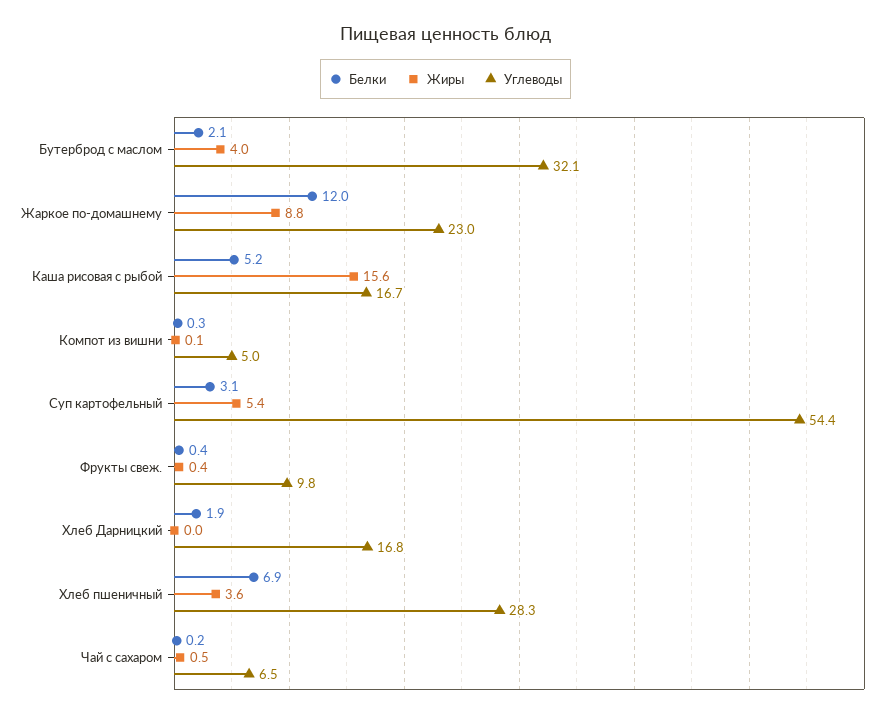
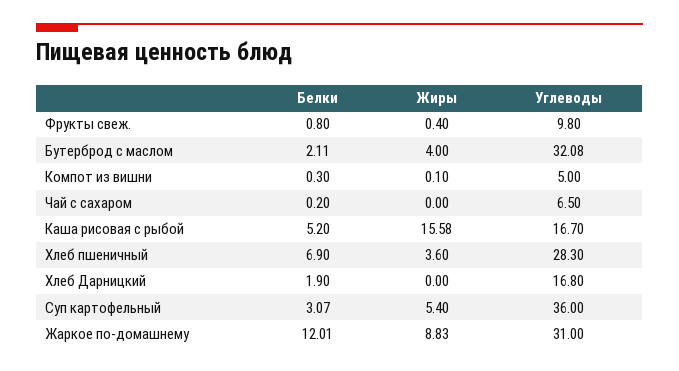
Углеводы, Жаркое по-домашнему: 23 -> 31
Углеводы, Суп картофельный: 54.4 -> 36
Белки, Фрукты свеж.: 0.4 -> 0.8
Жиры, Чай с сахаром: 0.5 -> 0

